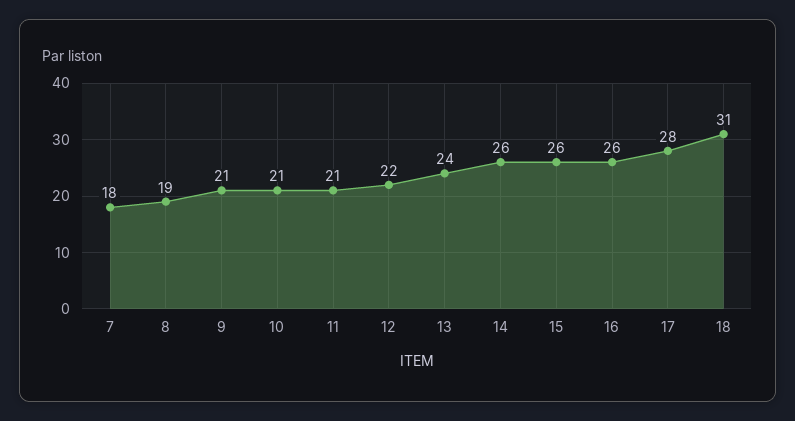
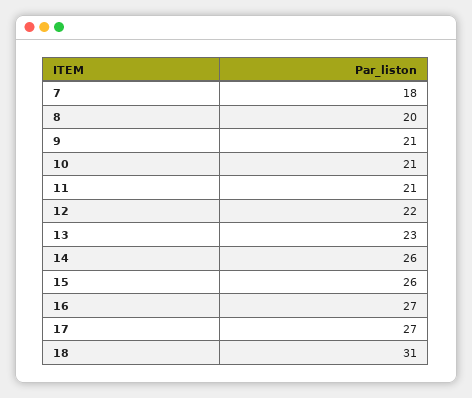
8: 19 -> 20
13: 24 -> 23
16: 26 -> 27
17: 28 -> 27

